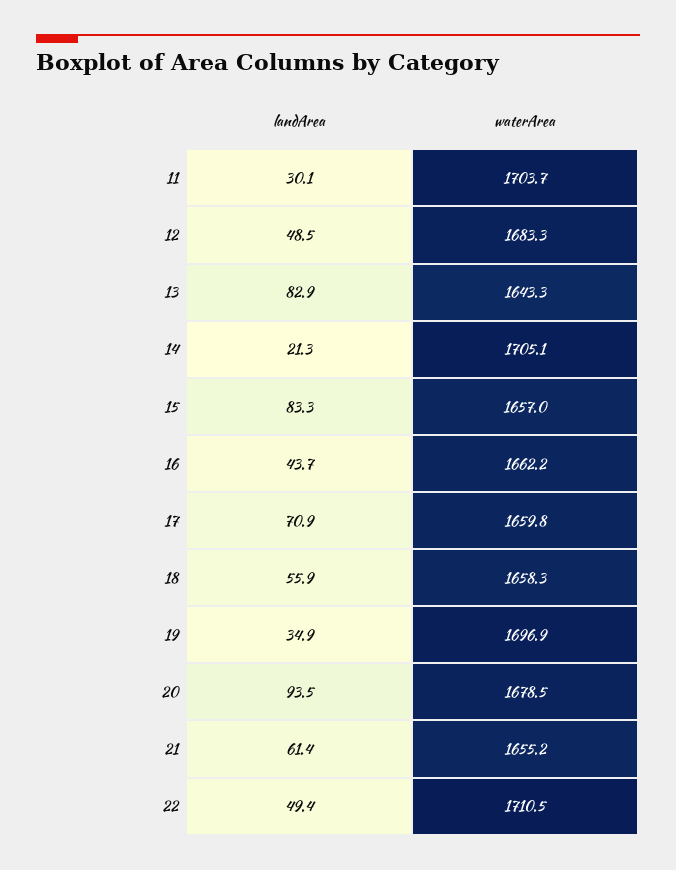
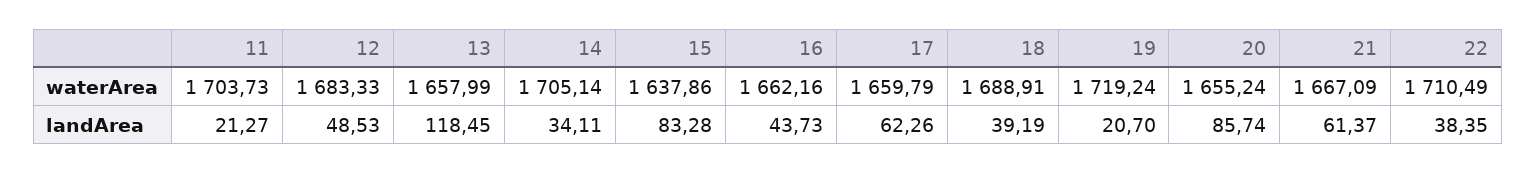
landArea, 11: 30.1 -> 21.27
landArea, 13: 82.9 -> 118.45
waterArea, 13: 1643.3 -> 1657.99
landArea, 14: 21.3 -> 34.11
waterArea, 15: 1657 -> 1637.86
landArea, 17: 70.9 -> 62.26
landArea, 18: 55.9 -> 39.19
waterArea, 18: 1658.3 -> 1688.91
landArea, 19: 34.9 -> 20.7
waterArea, 19: 1696.9 -> 1719.24
landArea, 20: 93.5 -> 85.74
waterArea, 20: 1678.5 -> 1655.24
waterArea, 21: 1655.2 -> 1667.09
landArea, 22: 49.4 -> 38.35

